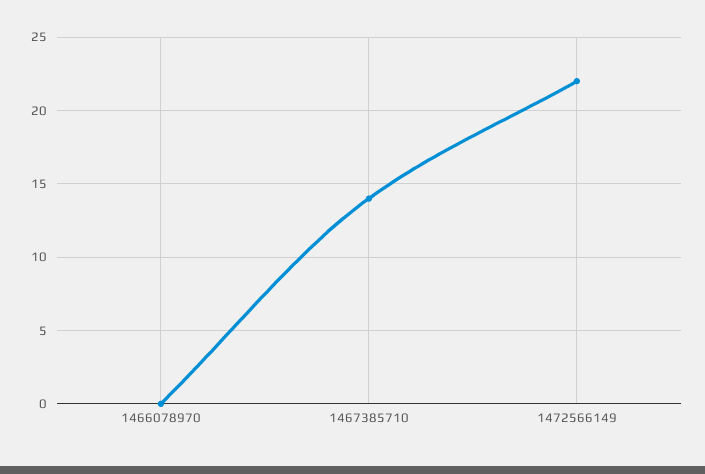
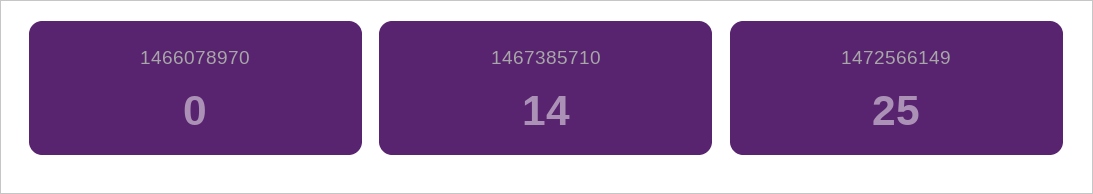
1472566149: 22 -> 25

